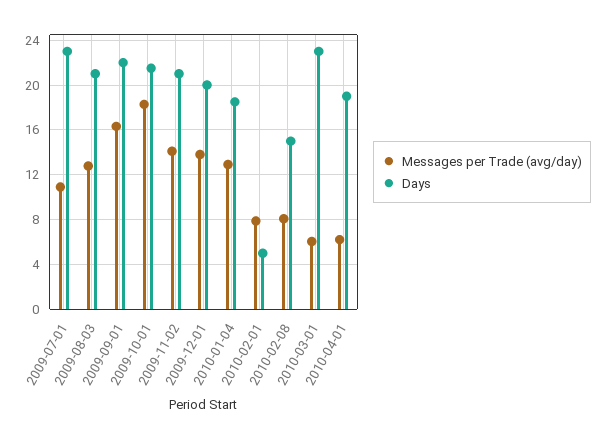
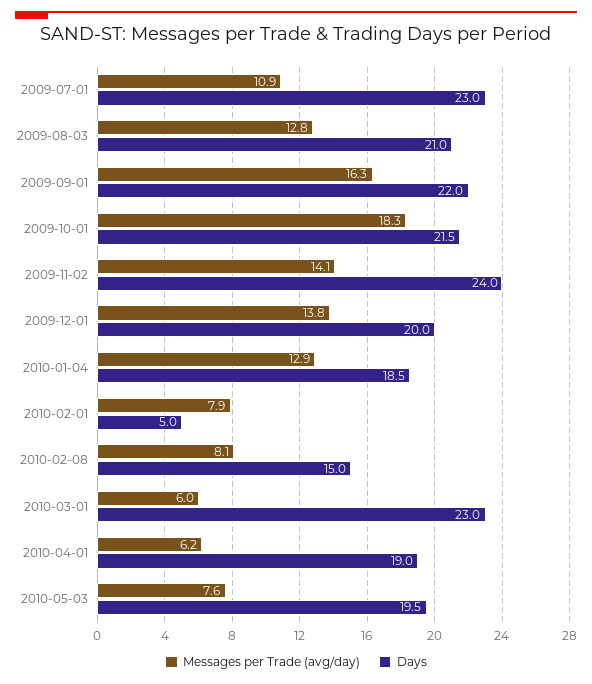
Days, 2009-11-02: 21 -> 24
Messages per Trade (avg/day), 2010-05-03: none -> 7.6
Days, 2010-05-03: none -> 19.5

